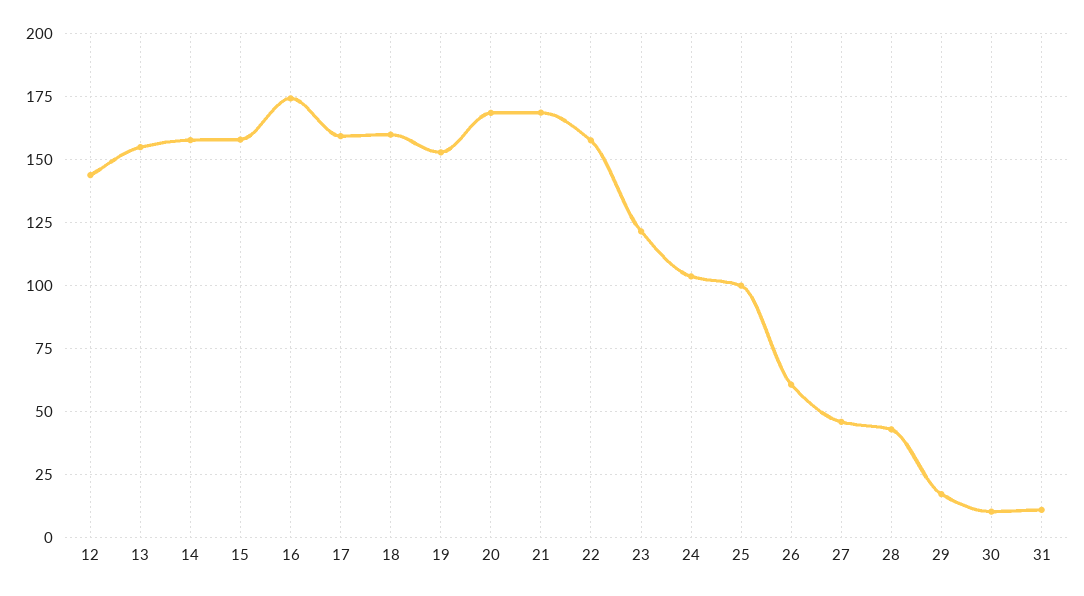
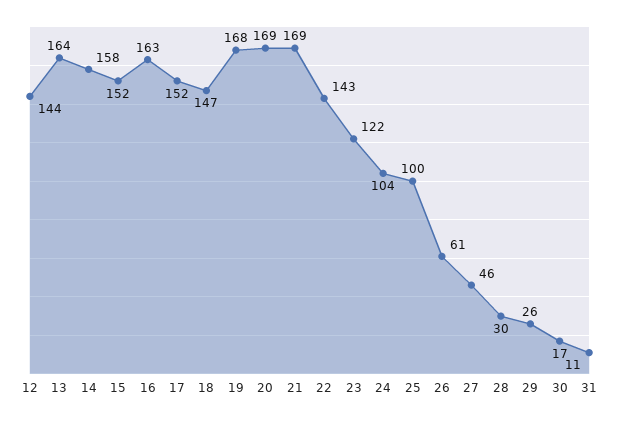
13: 155 -> 164
15: 157.5 -> 152
16: 175 -> 163
17: 160 -> 152
18: 160 -> 147
19: 152.5 -> 168
22: 157.5 -> 143
28: 42.5 -> 30
29: 17.5 -> 26
30: 10 -> 17

